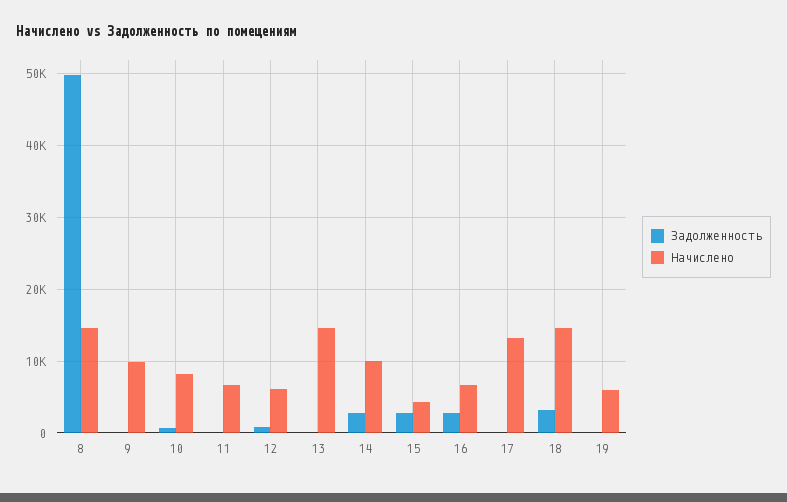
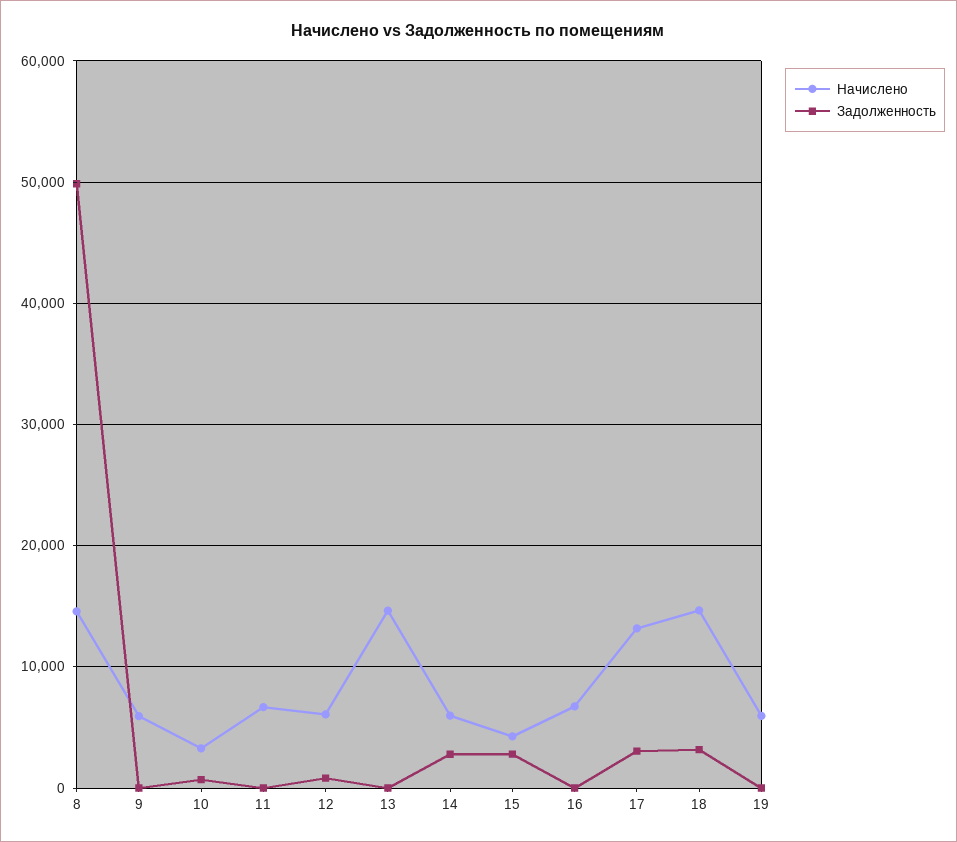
Начислено, 9: 10000 -> 6000
Начислено, 10: 8000 -> 3000
Начислено, 14: 10000 -> 6000
Задолженность, 16: 3000 -> 0
Задолженность, 17: 0 -> 3000

